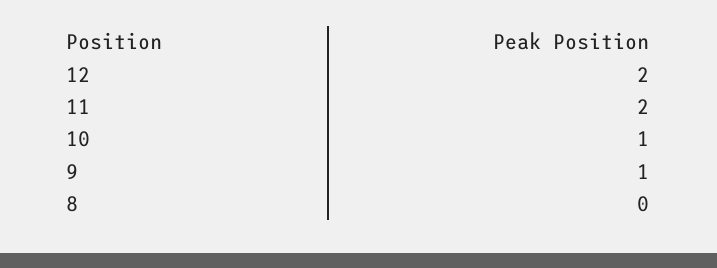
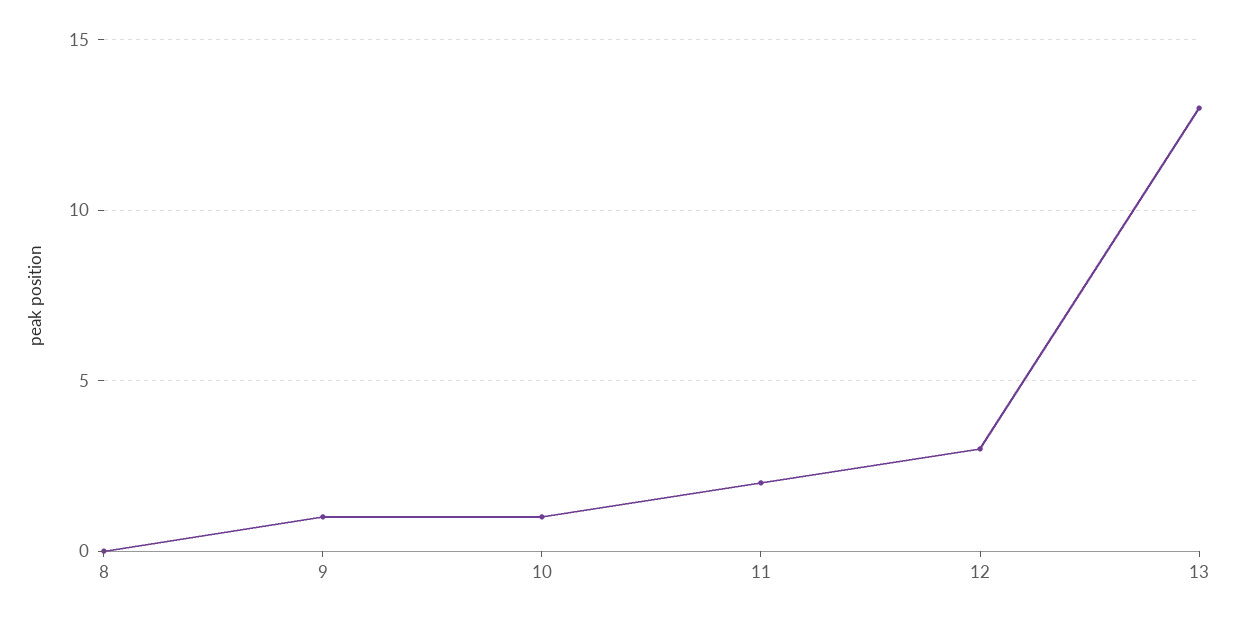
12: 2 -> 3
13: none -> 13

